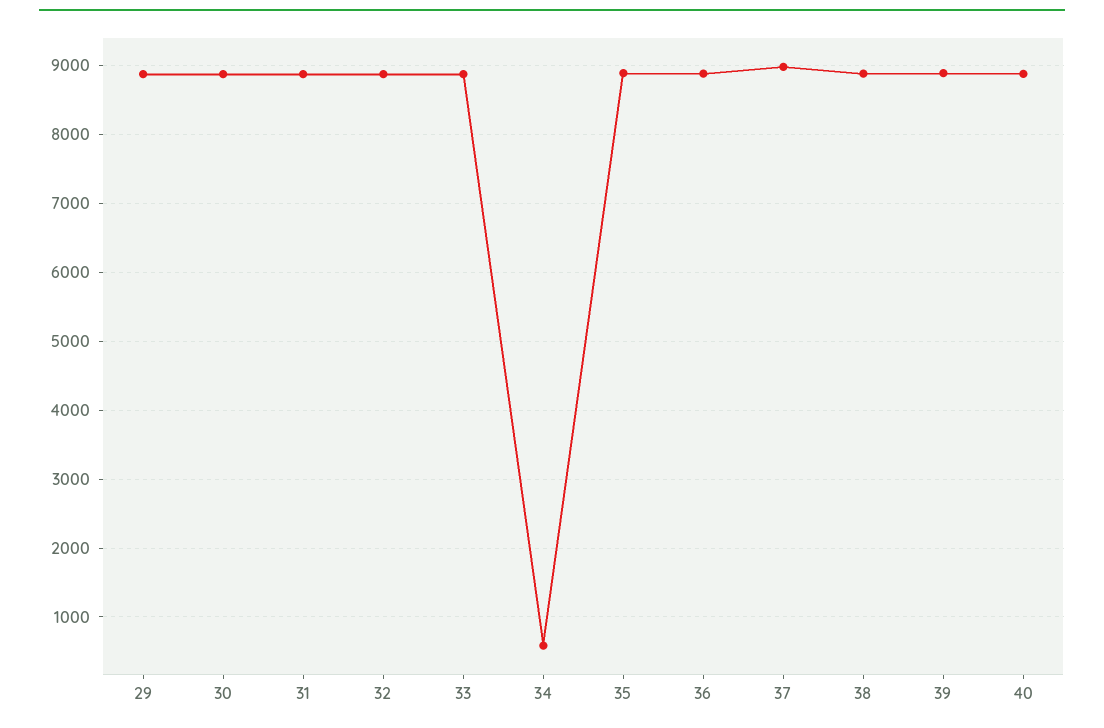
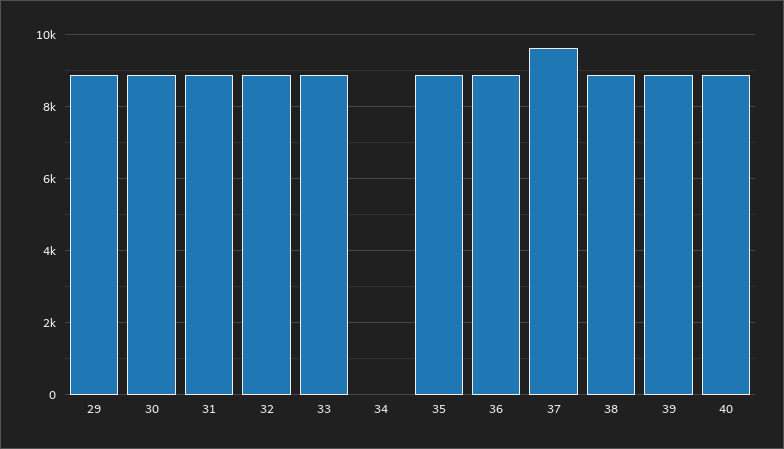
34: 600 -> 0
37: 9000 -> 9600

